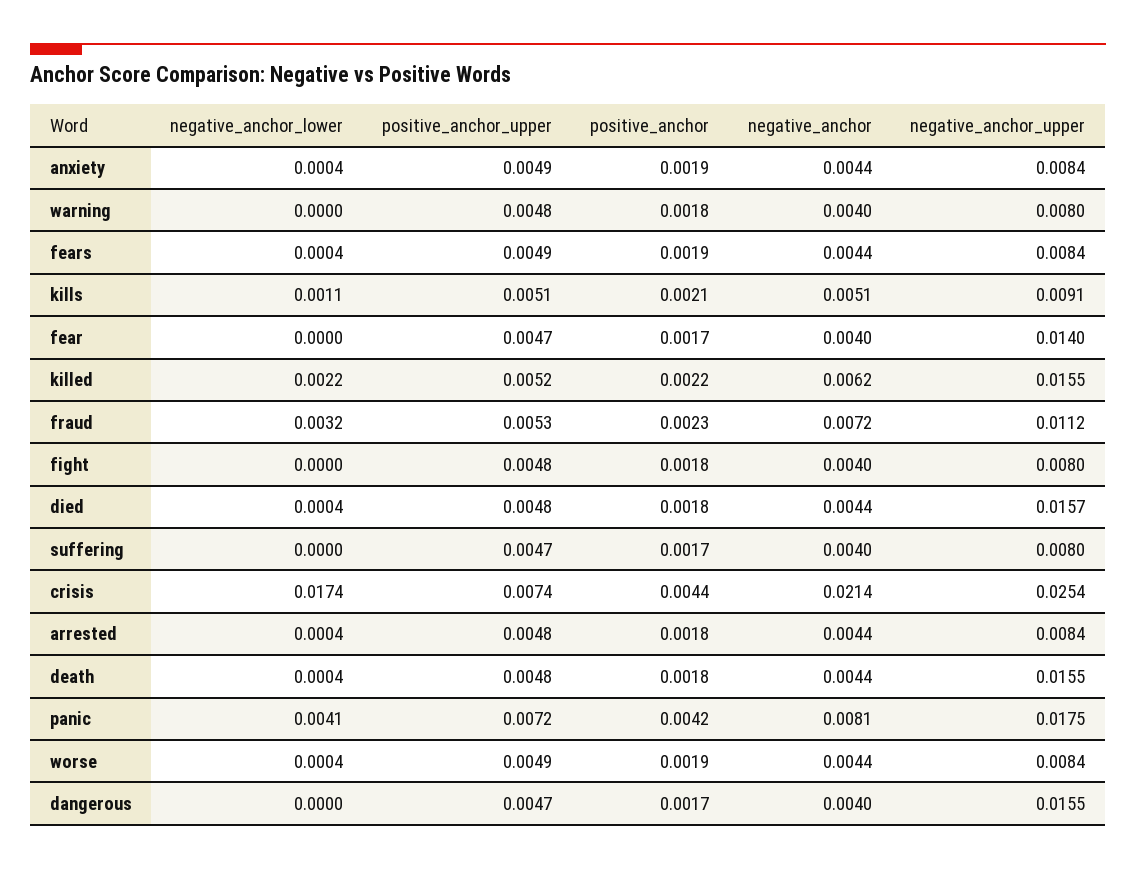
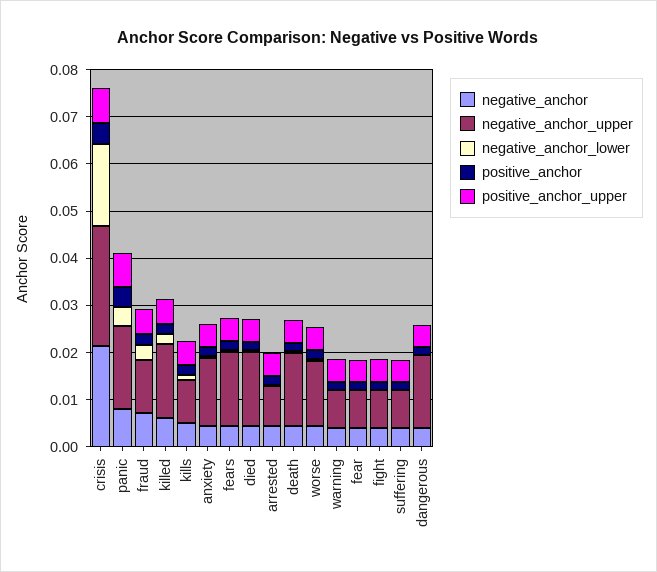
negative_anchor_upper, anxiety: 0.0084 -> 0.014
negative_anchor_upper, fears: 0.0084 -> 0.016
negative_anchor_upper, fear: 0.014 -> 0.008
negative_anchor_upper, worse: 0.0084 -> 0.014

